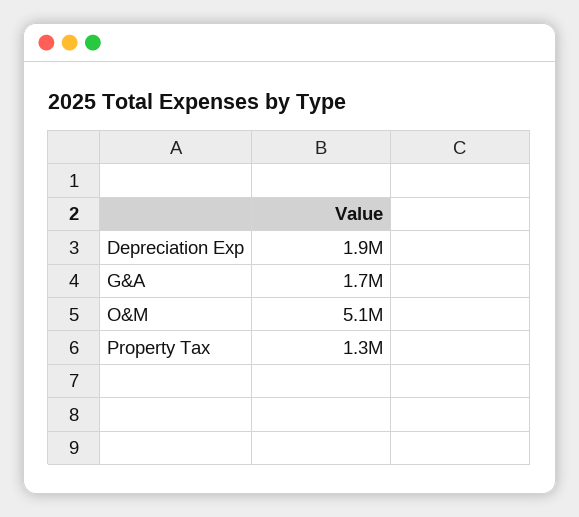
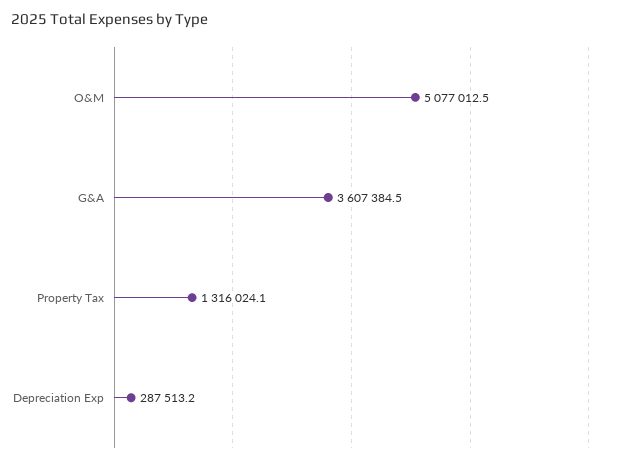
Depreciation Exp: 1900000 -> 287513.2
G&A: 1700000 -> 3607384.5

